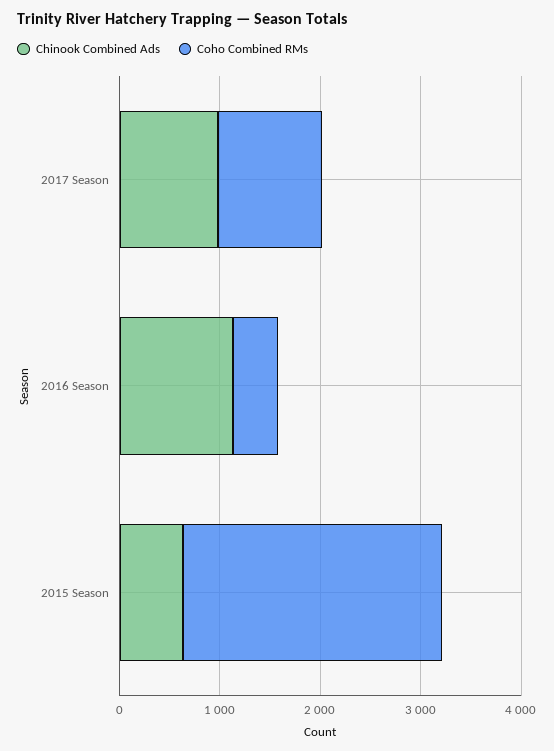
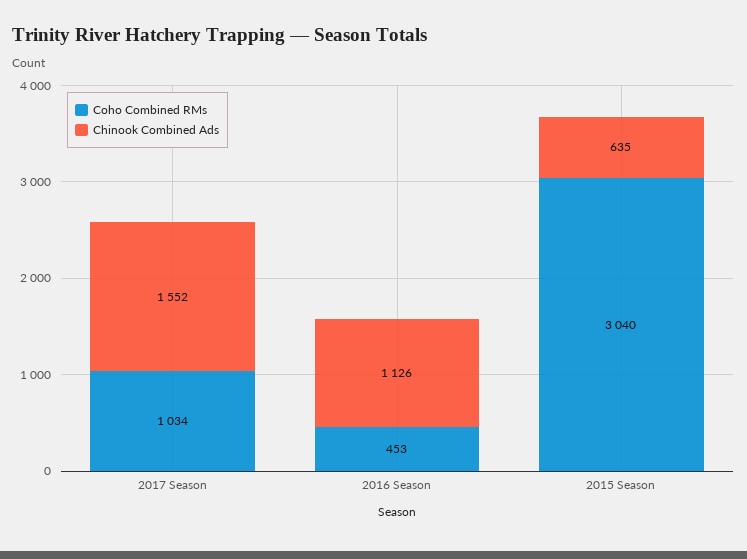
Chinook Combined Ads, 2017 Season: 1000 -> 1552
Coho Combined RMs, 2015 Season: 2600 -> 3040

